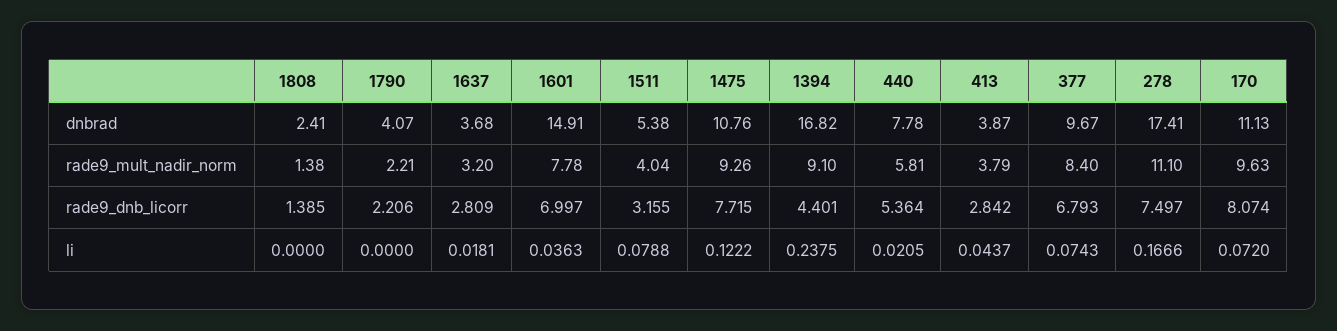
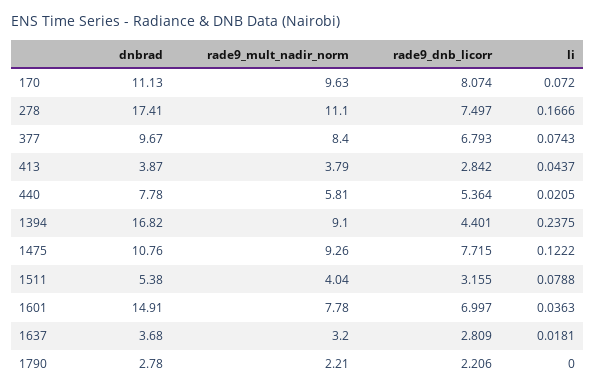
1808, dnbrad: 2.41 -> none
1790, dnbrad: 4.07 -> 2.78
1808, rade9_mult_nadir_norm: 1.38 -> none
1808, rade9_dnb_licorr: 1.385 -> none
1808, li: 0 -> none

